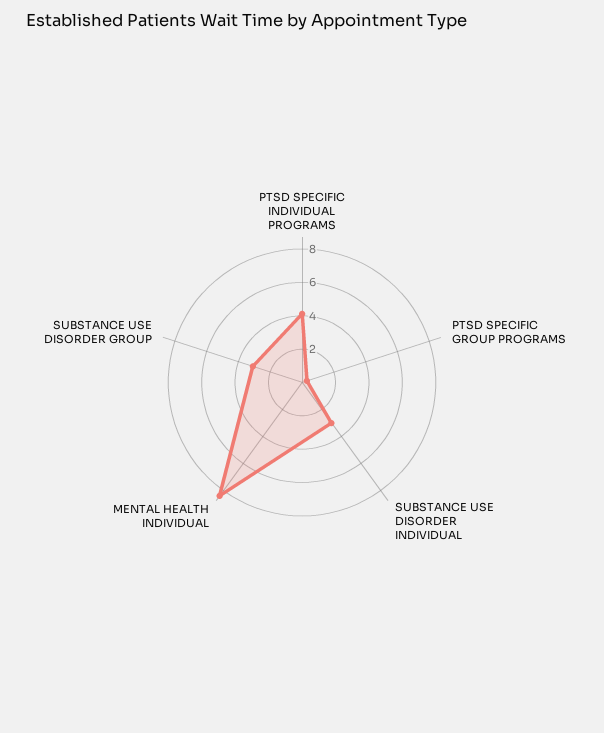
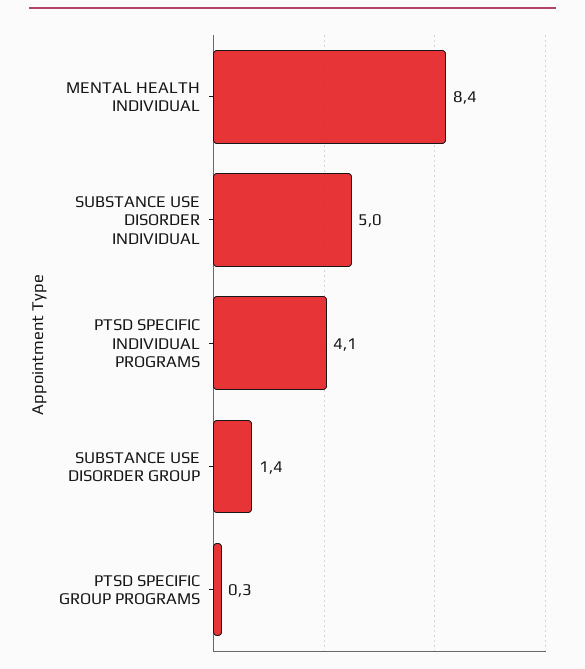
SUBSTANCE USE DISORDER INDIVIDUAL: 3 -> 5
SUBSTANCE USE DISORDER GROUP: 3 -> 1.4

